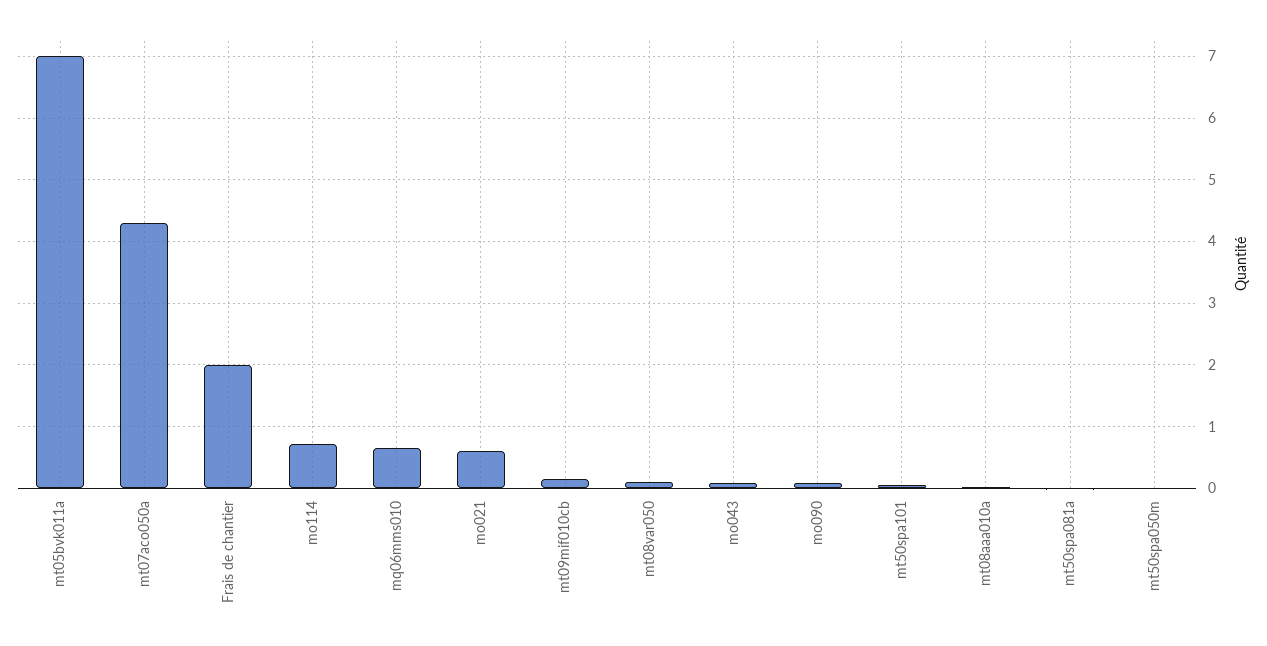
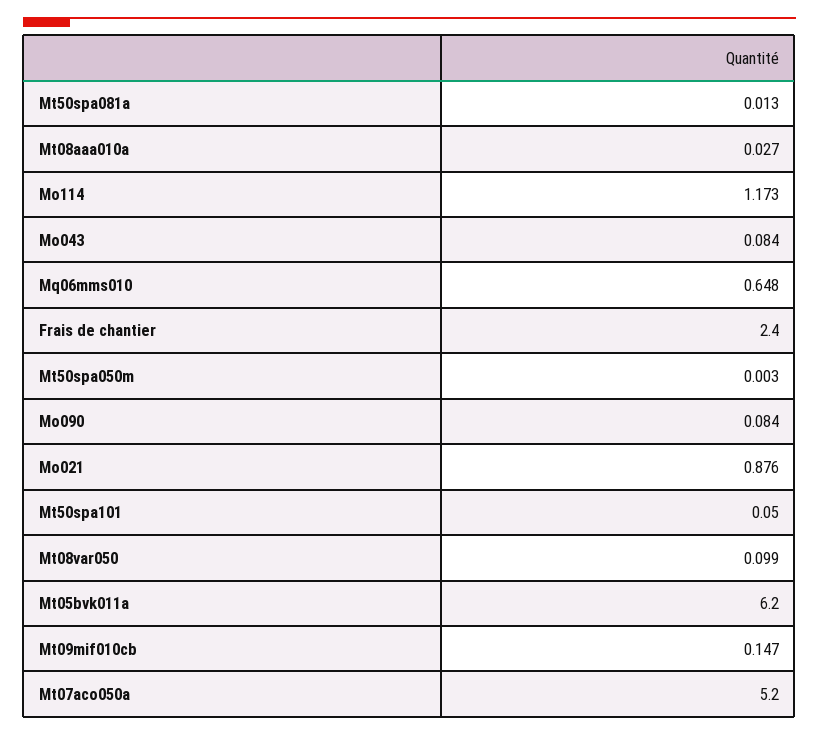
mt05bvk011a: 7 -> 6.2
mt07aco050a: 4.3 -> 5.2
Frais de chantier: 2 -> 2.4
mo114: 0.7 -> 1.173
mo021: 0.6 -> 0.876

